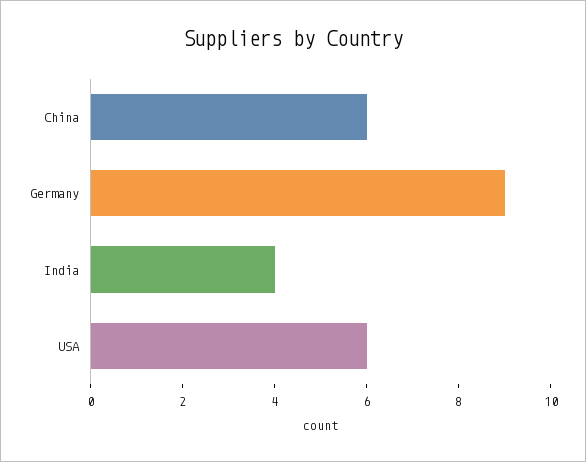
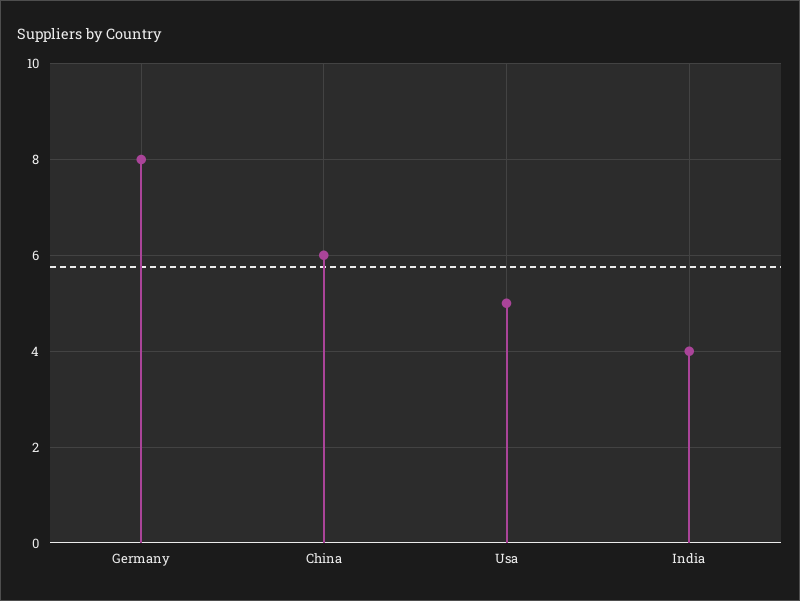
Germany: 9 -> 8
USA: 6 -> 5

